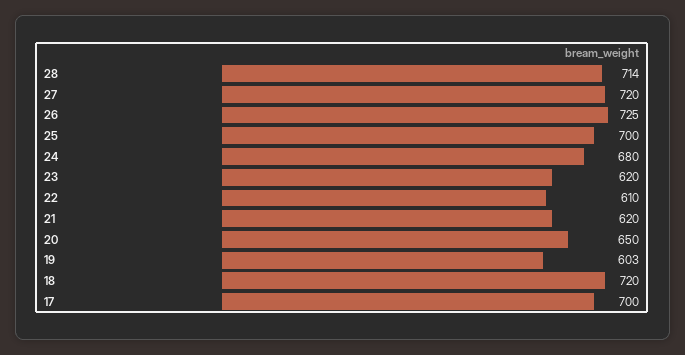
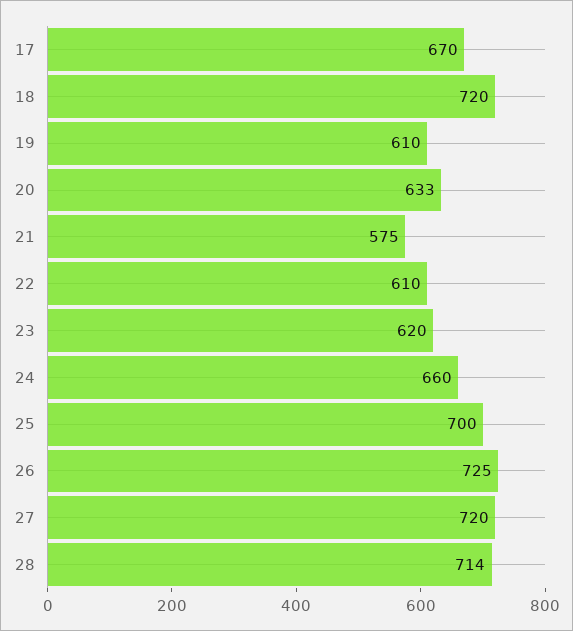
24: 680 -> 660
21: 620 -> 575
20: 650 -> 633
19: 603 -> 610
17: 700 -> 670

